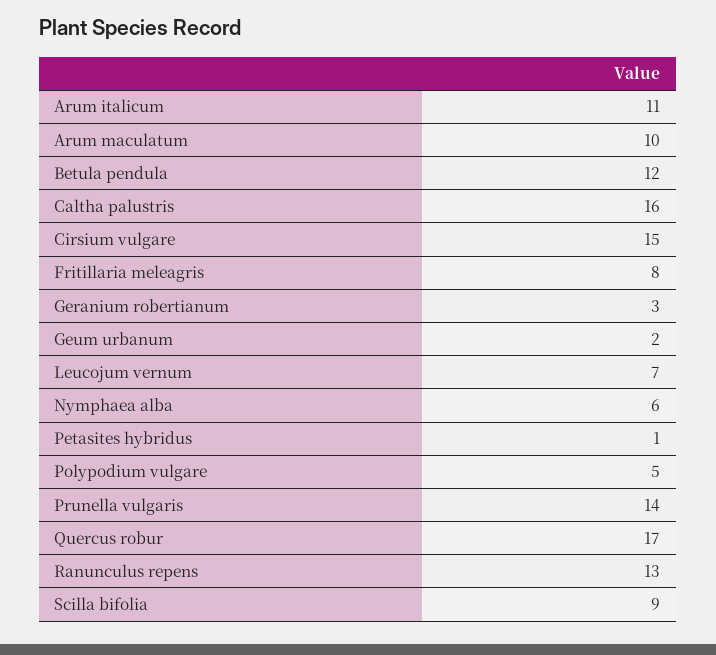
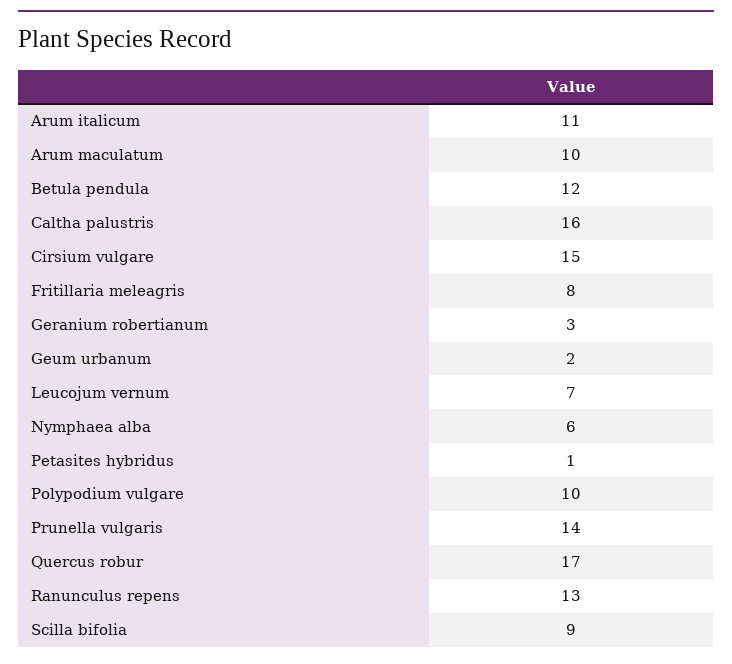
Polypodium vulgare: 5 -> 10

